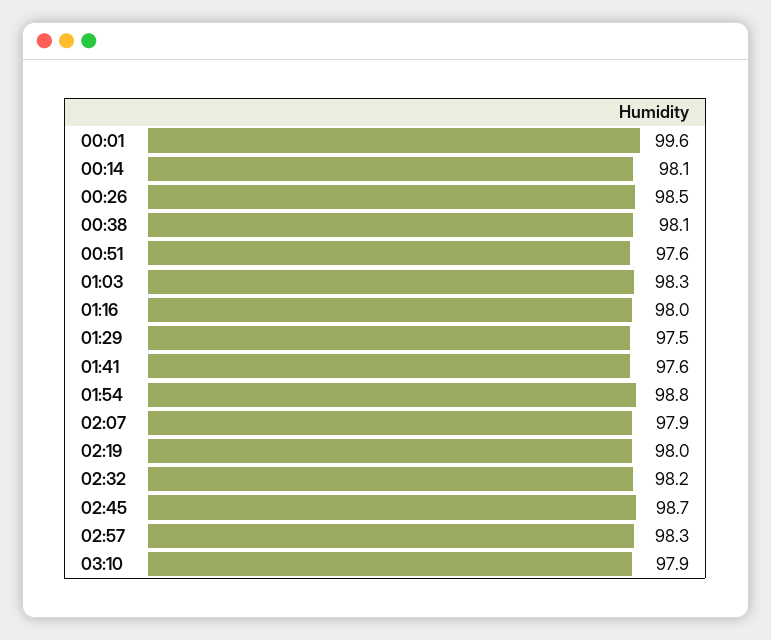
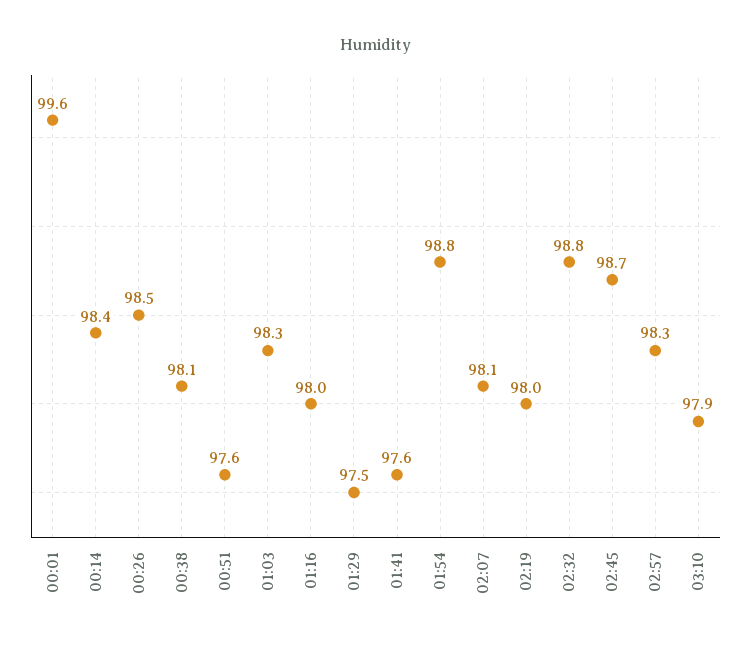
00:14: 98.1 -> 98.4
02:07: 97.9 -> 98.1
02:32: 98.2 -> 98.8

